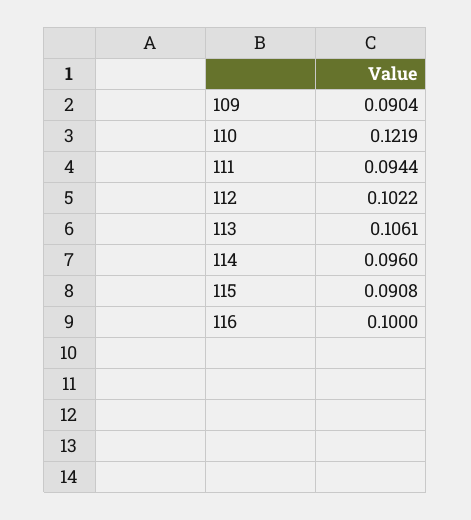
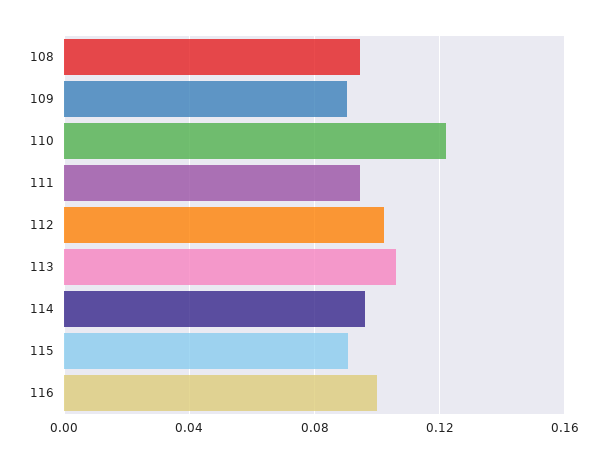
108: none -> 0.095

